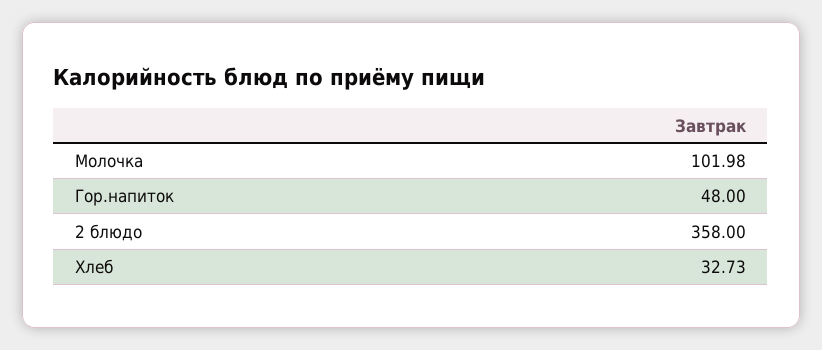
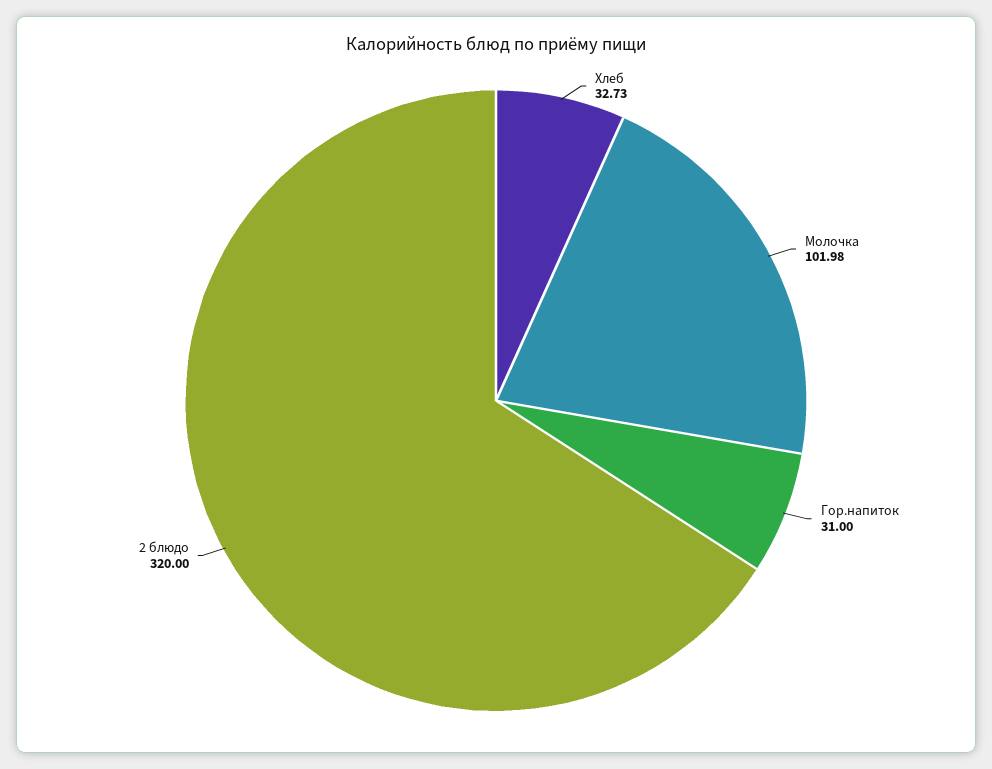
Гор.напиток: 48 -> 31
2 блюдо: 358 -> 320

